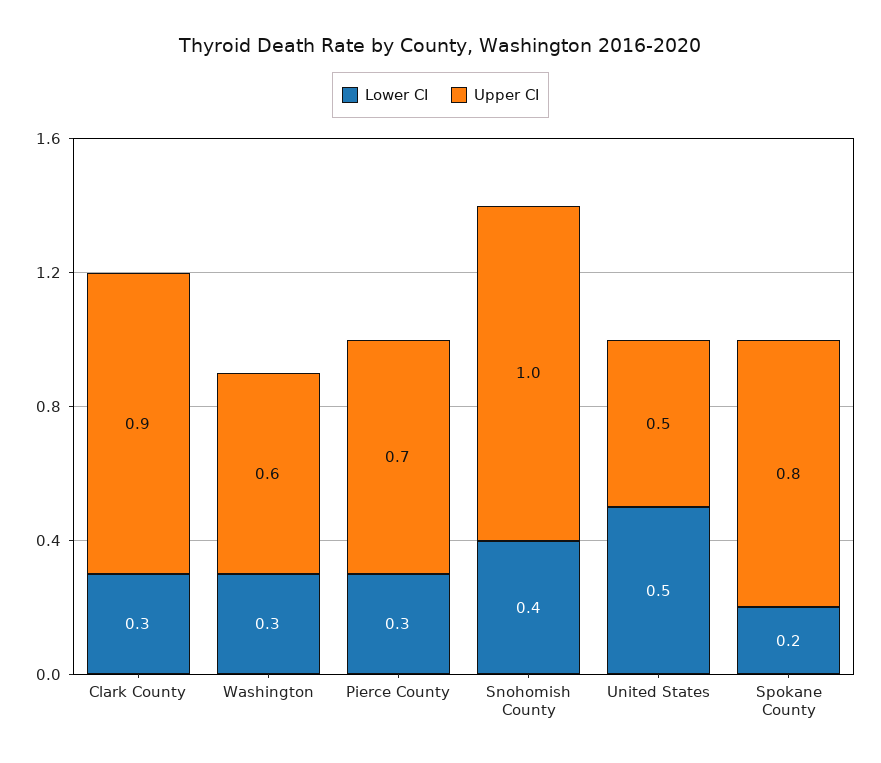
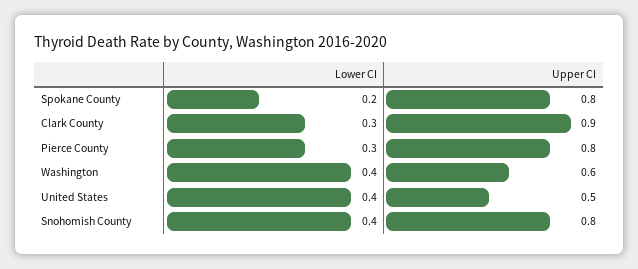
Lower CI, Washington: 0.3 -> 0.4
Upper CI, Pierce County: 0.7 -> 0.8
Upper CI, Snohomish County: 1 -> 0.8
Lower CI, United States: 0.5 -> 0.4

